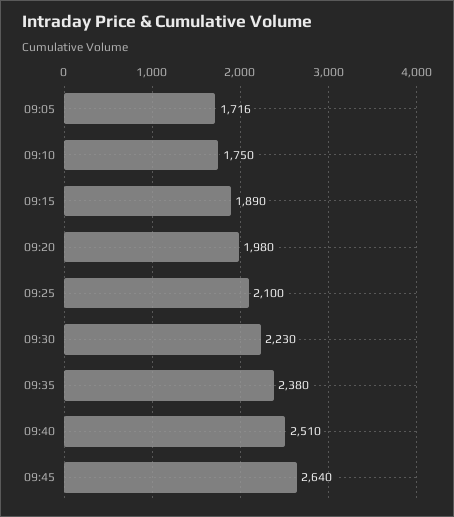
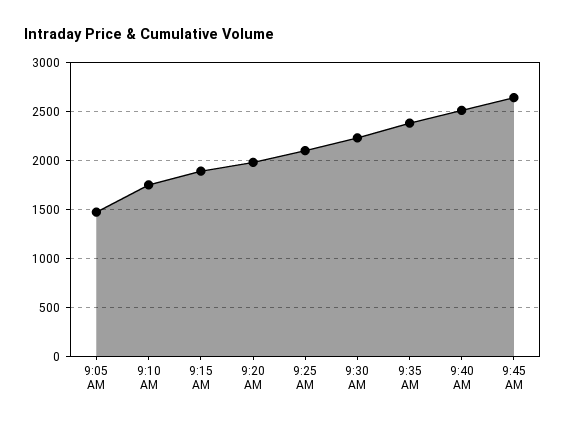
09:05: 1716 -> 1500

